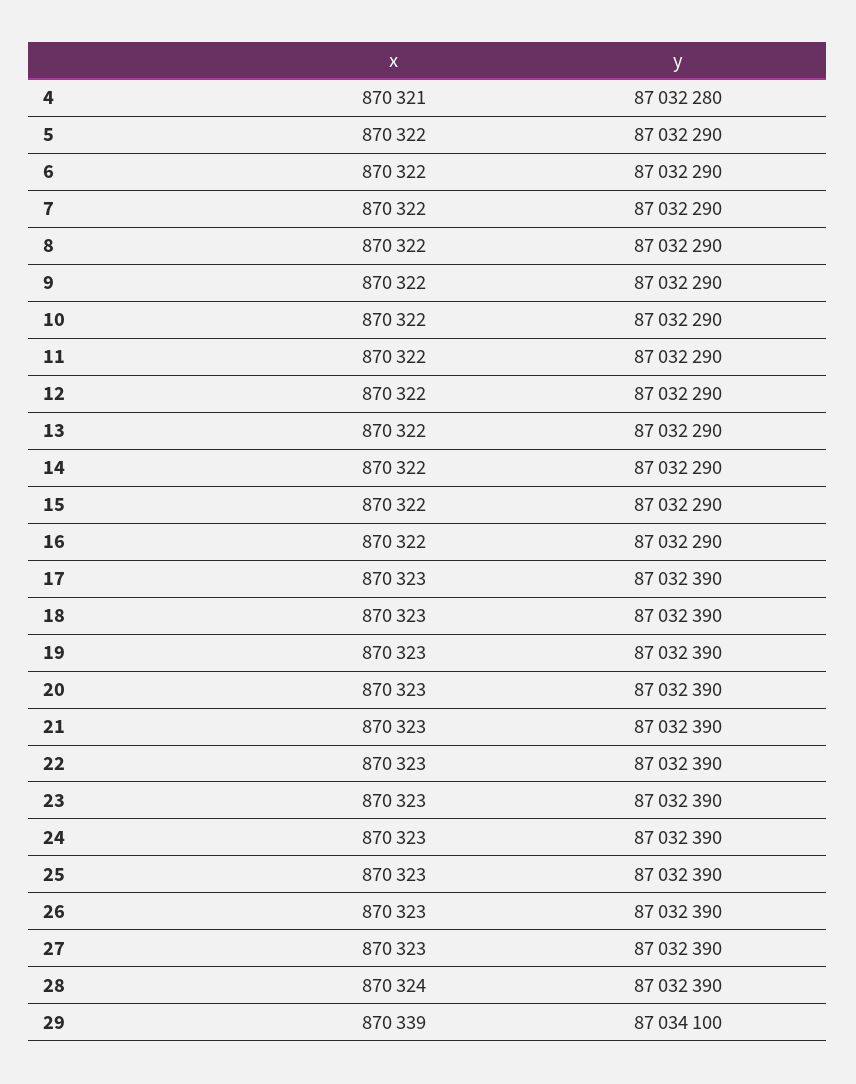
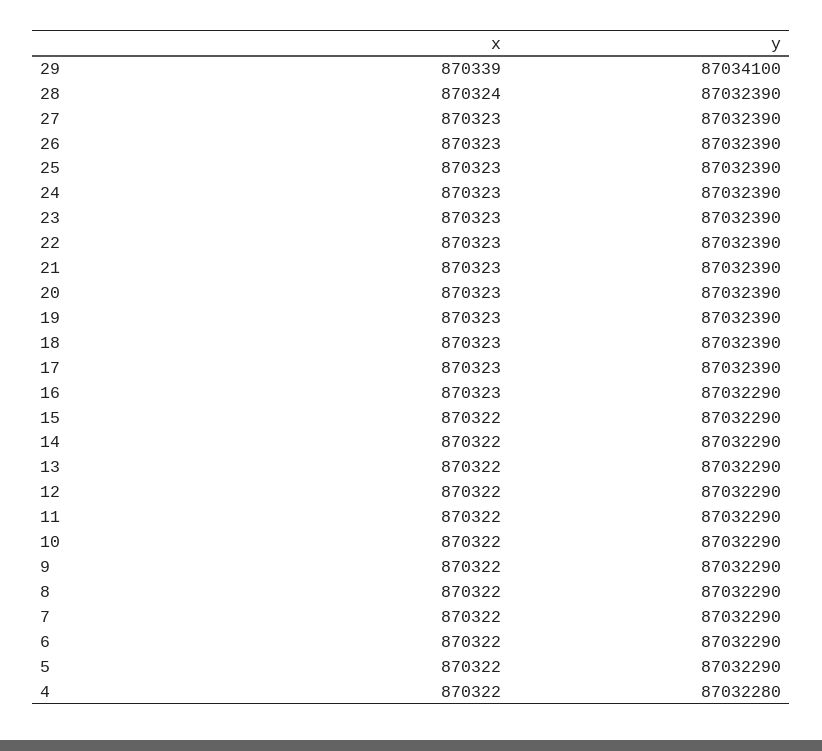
x, 4: 870321 -> 870322
x, 16: 870322 -> 870323

